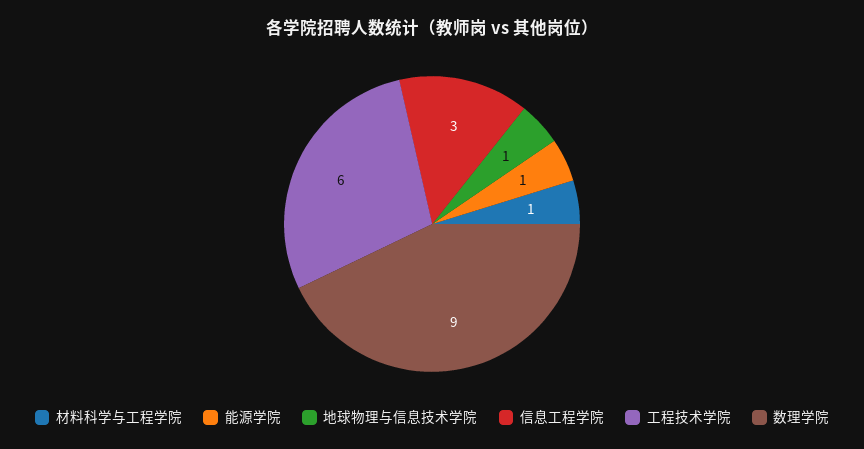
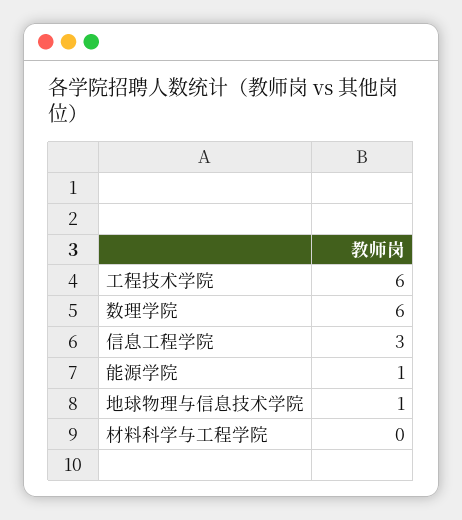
材料科学与工程学院: 1 -> 0
数理学院: 9 -> 6

